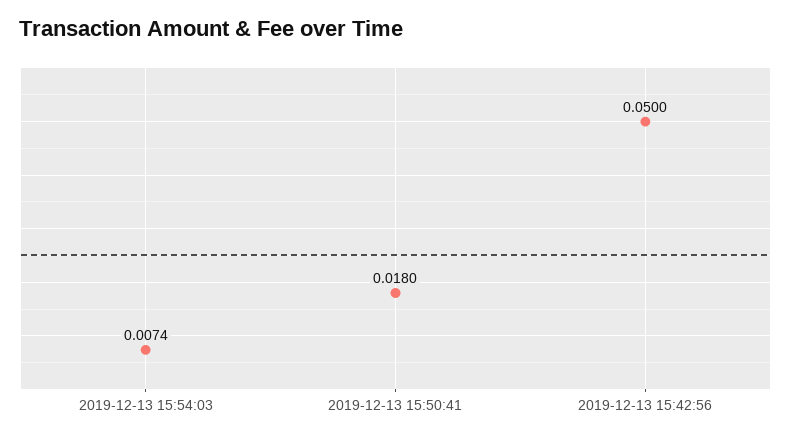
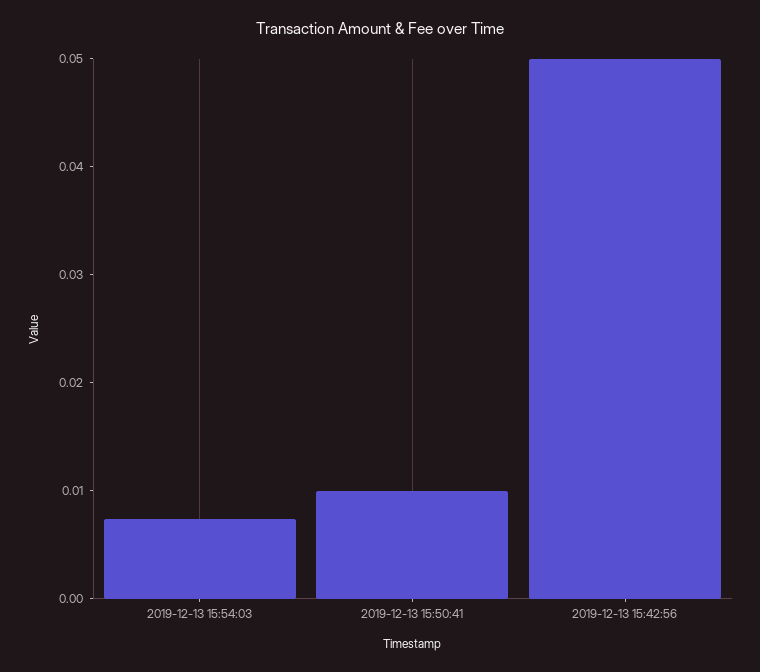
2019-12-13 15:50:41: 0.018 -> 0.01

